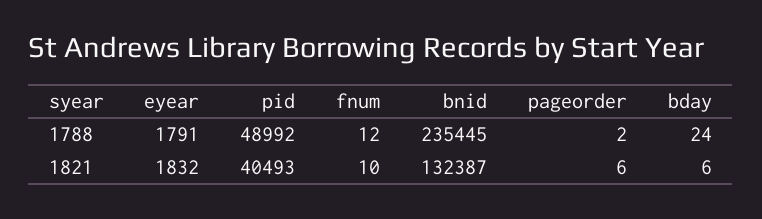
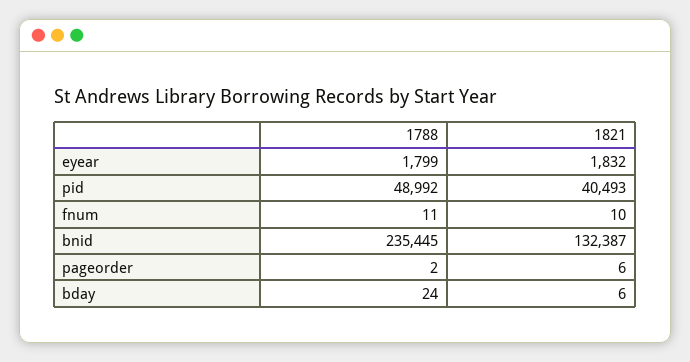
eyear, 1788: 1791 -> 1799
fnum, 1788: 12 -> 11

